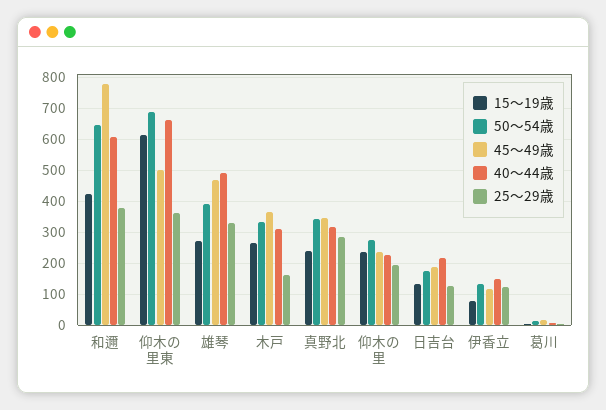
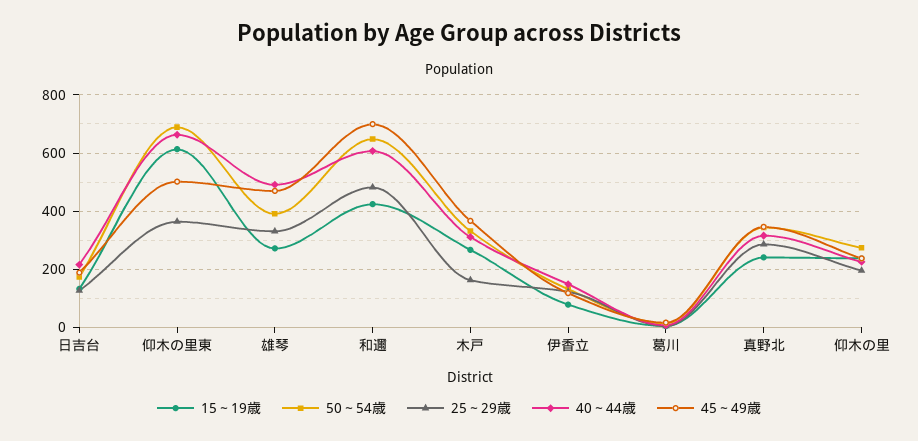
45～49歳, 和邇: 780 -> 700
25～29歳, 和邇: 380 -> 475

